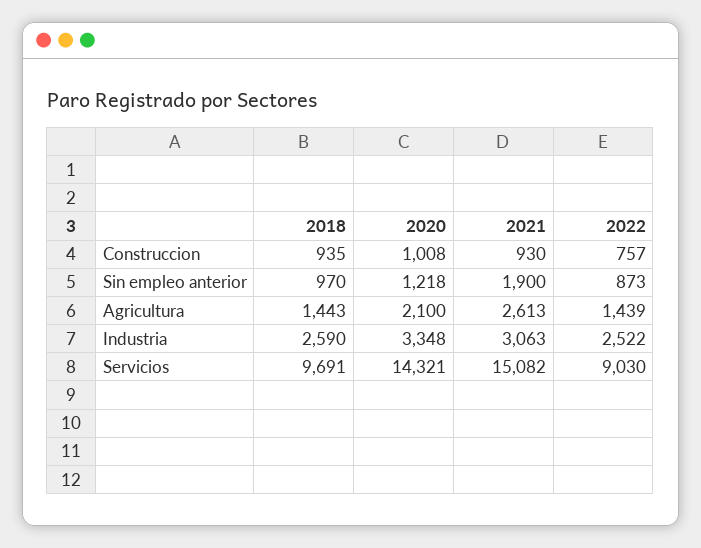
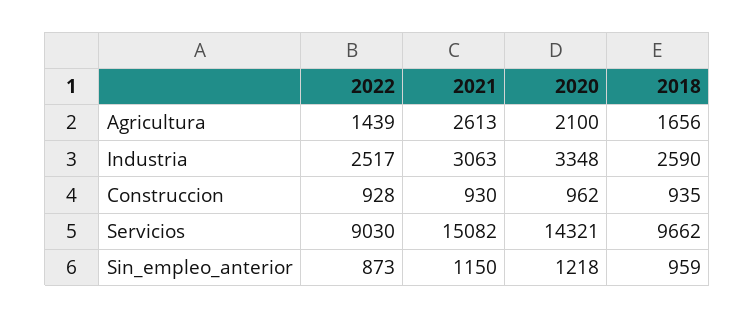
2020, Construccion: 1008 -> 962
2022, Construccion: 757 -> 928
2018, Sin empleo anterior: 970 -> 959
2021, Sin empleo anterior: 1900 -> 1150
2018, Agricultura: 1443 -> 1656
2022, Industria: 2522 -> 2517
2018, Servicios: 9691 -> 9662

